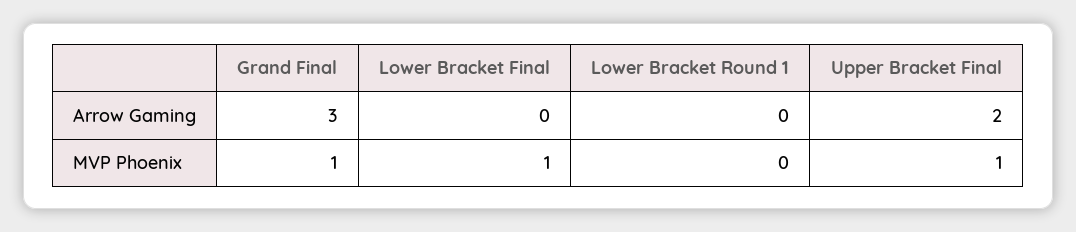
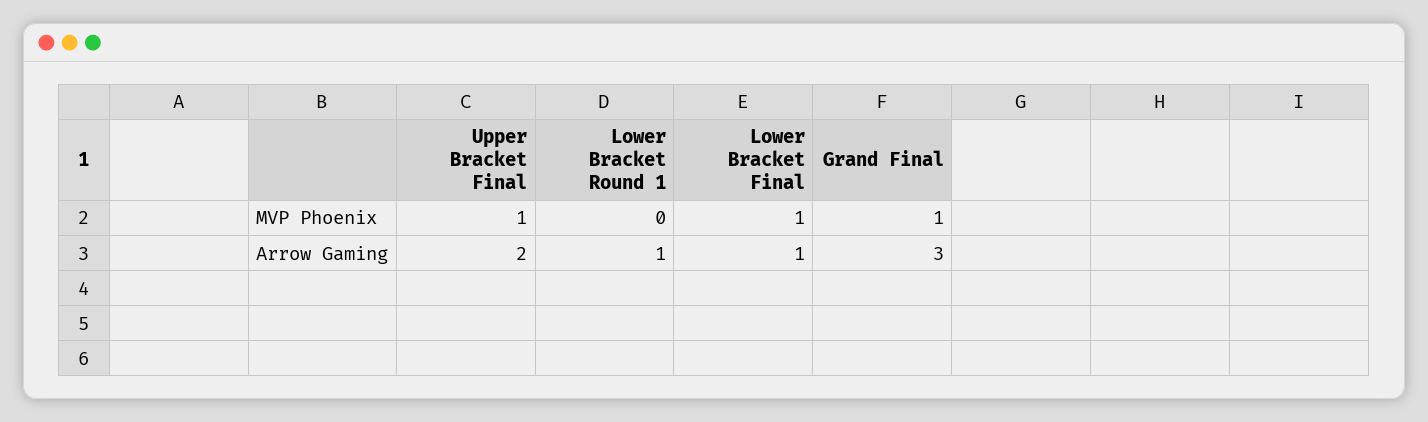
Lower Bracket Final, Arrow Gaming: 0 -> 1
Lower Bracket Round 1, Arrow Gaming: 0 -> 1

